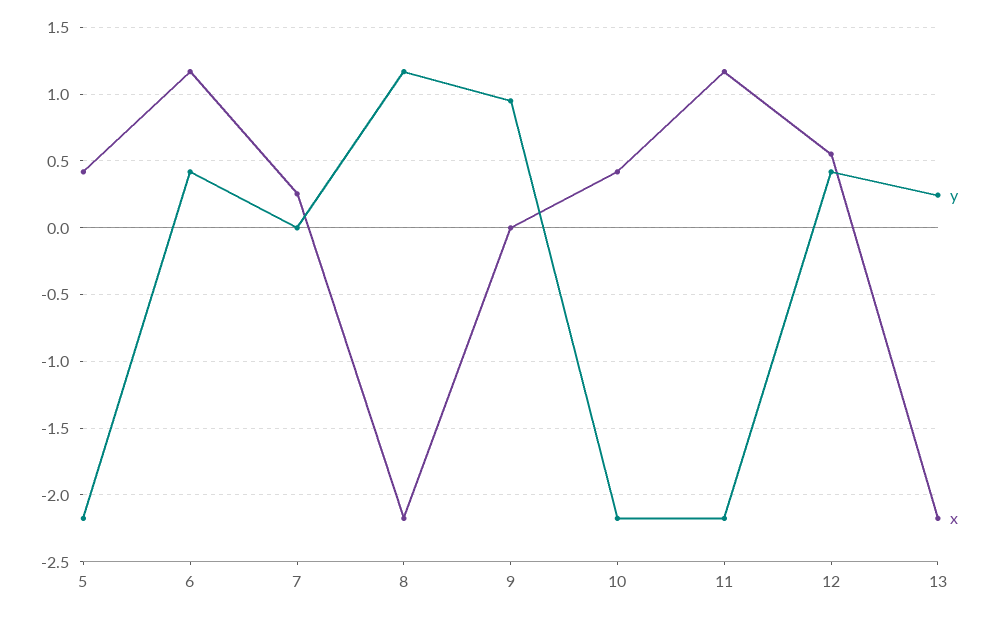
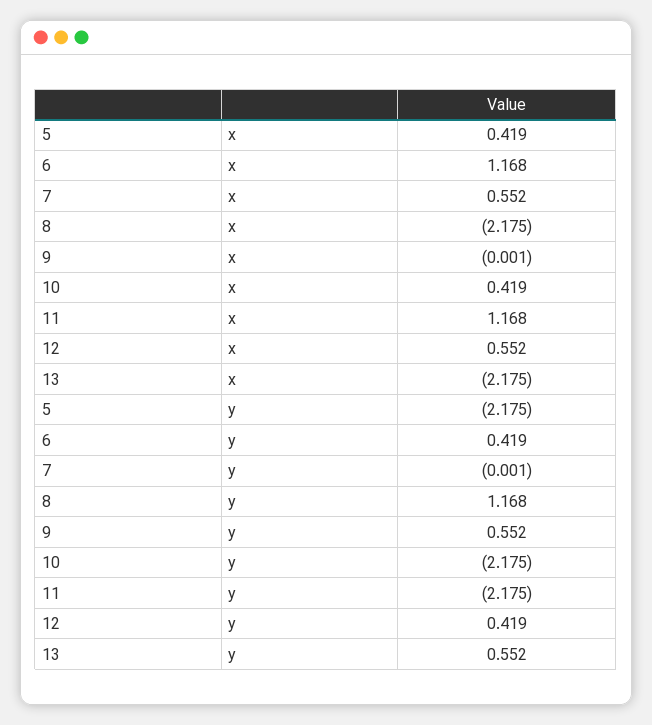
x, 7: 0.25 -> 0.552
y, 9: 0.95 -> 0.552
y, 13: 0.25 -> 0.552

